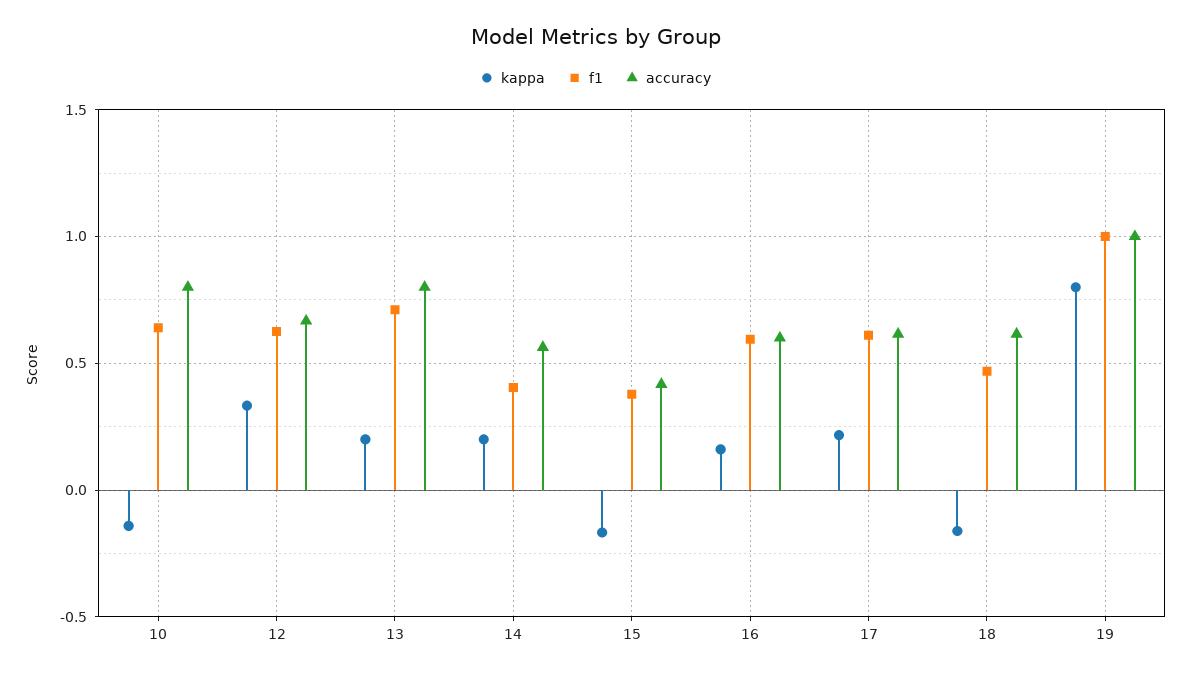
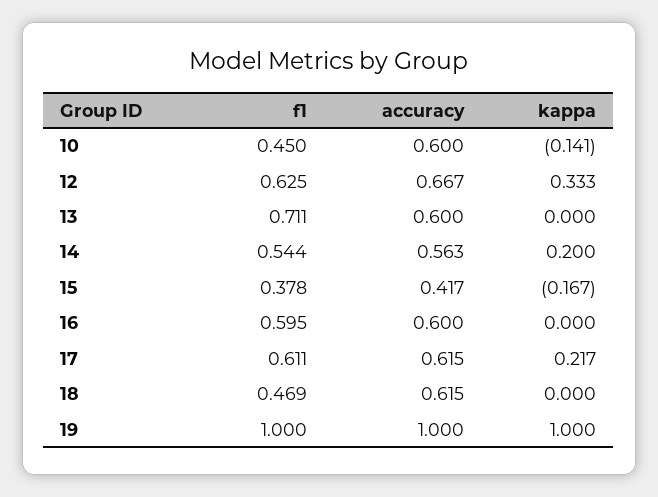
f1, 10: 0.65 -> 0.45
accuracy, 10: 0.8 -> 0.6
kappa, 13: 0.2 -> 0
accuracy, 13: 0.8 -> 0.6
f1, 14: 0.4 -> 0.544
kappa, 16: 0.15 -> 0
kappa, 18: -0.15 -> 0
kappa, 19: 0.8 -> 1

